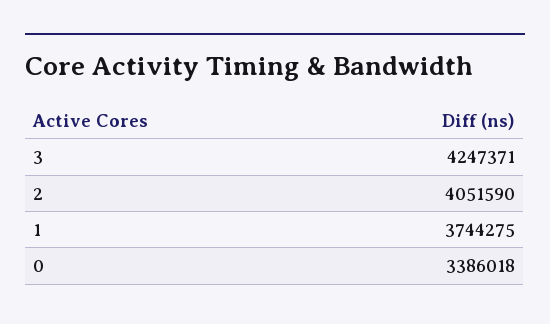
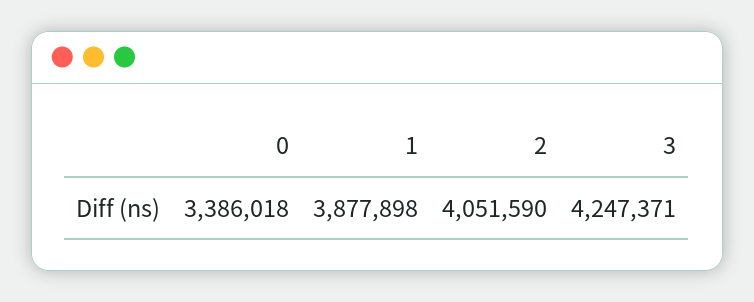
1: 3744275 -> 3877898

